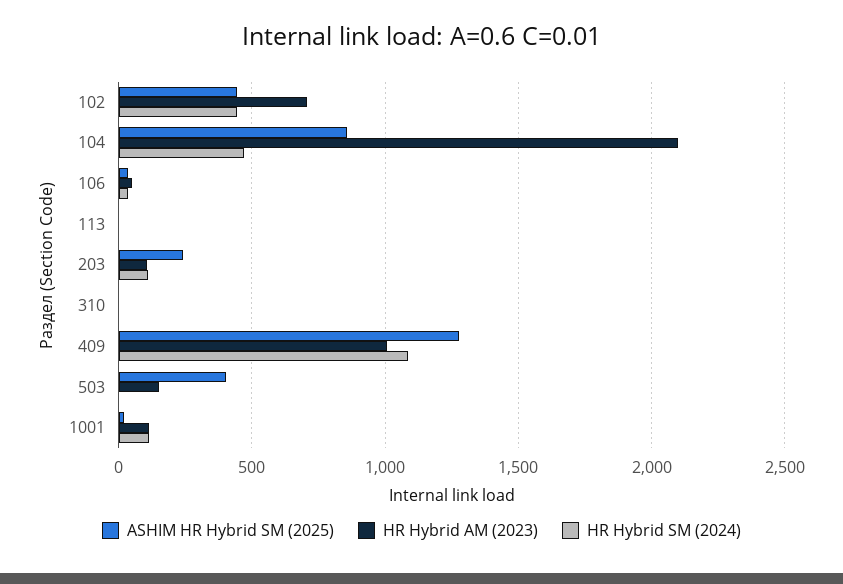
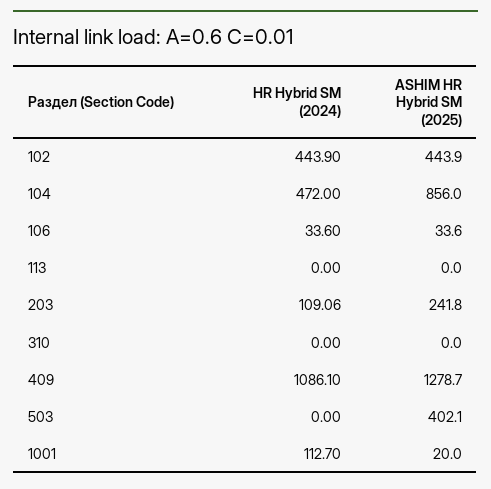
HR Hybrid AM (2023), 102: 700 -> none
HR Hybrid AM (2023), 104: 2100 -> none
HR Hybrid AM (2023), 106: 50 -> none
HR Hybrid AM (2023), 113: 0 -> none
HR Hybrid AM (2023), 203: 100 -> none
HR Hybrid AM (2023), 310: 0 -> none
HR Hybrid AM (2023), 409: 1000 -> none
HR Hybrid AM (2023), 503: 150 -> none
HR Hybrid AM (2023), 1001: 100 -> none

